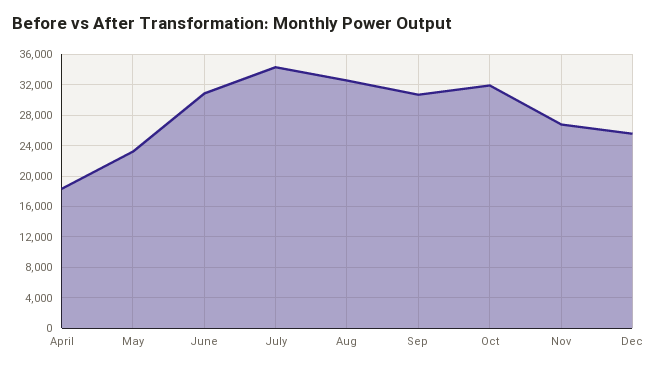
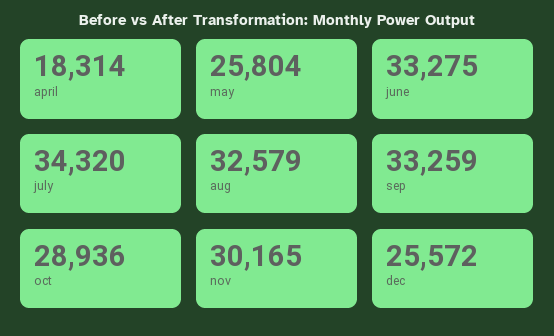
May: 23000 -> 25804
June: 31000 -> 33275
Sep: 31000 -> 33259
Oct: 32000 -> 28936
Nov: 27000 -> 30165

